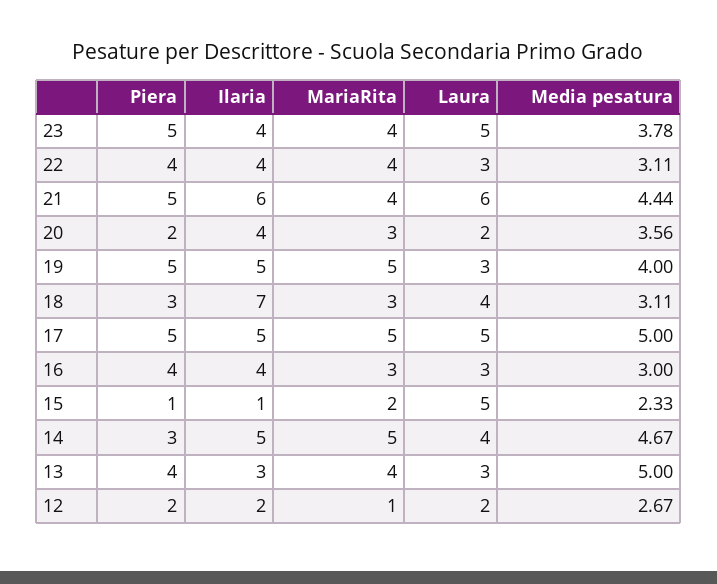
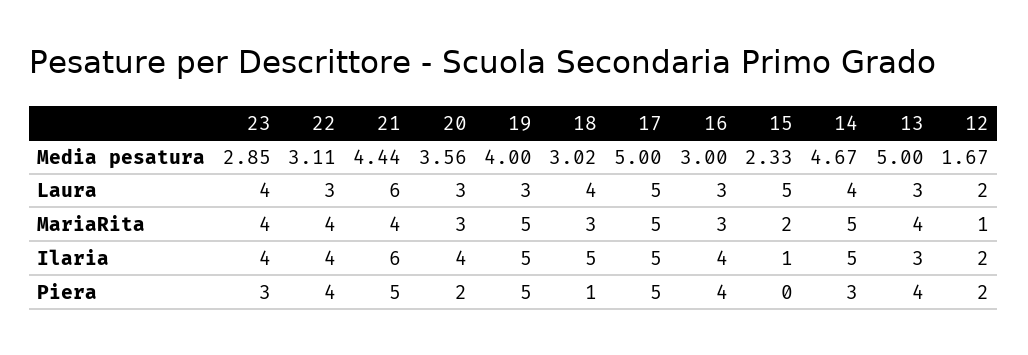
Piera, 23: 5 -> 3
Laura, 23: 5 -> 4
Media pesatura, 23: 3.78 -> 2.85
Laura, 20: 2 -> 3
Piera, 18: 3 -> 1
Ilaria, 18: 7 -> 5
Media pesatura, 18: 3.11 -> 3.02
Piera, 15: 1 -> 0
Media pesatura, 12: 2.67 -> 1.67

